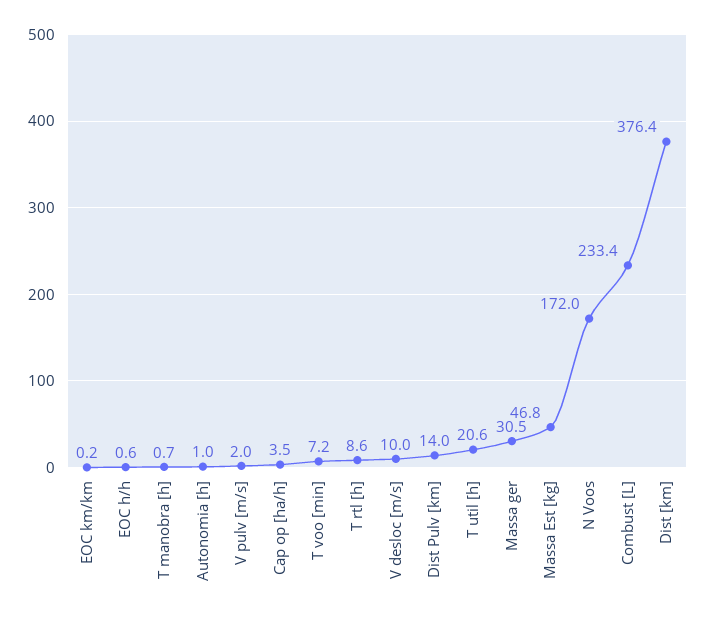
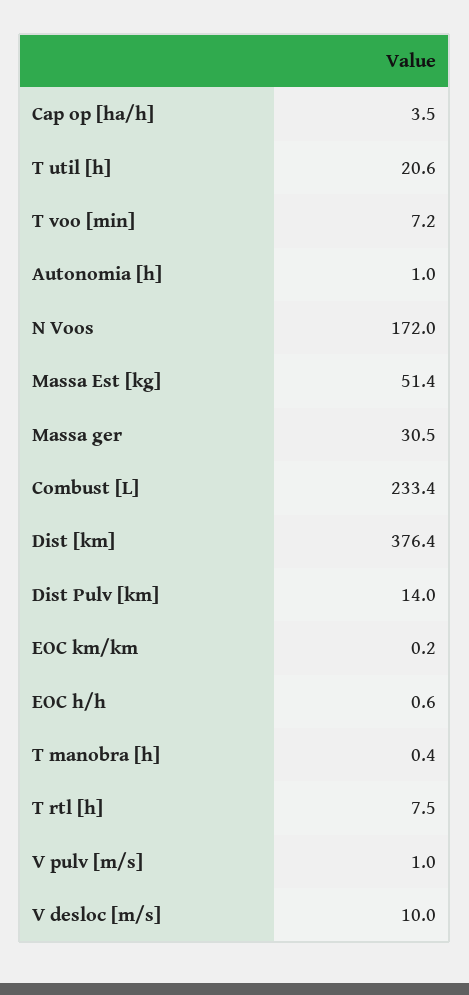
T manobra [h]: 0.7 -> 0.4
V pulv [m/s]: 2 -> 1
T rtl [h]: 8.6 -> 7.5
Massa Est [kg]: 46.8 -> 51.4

